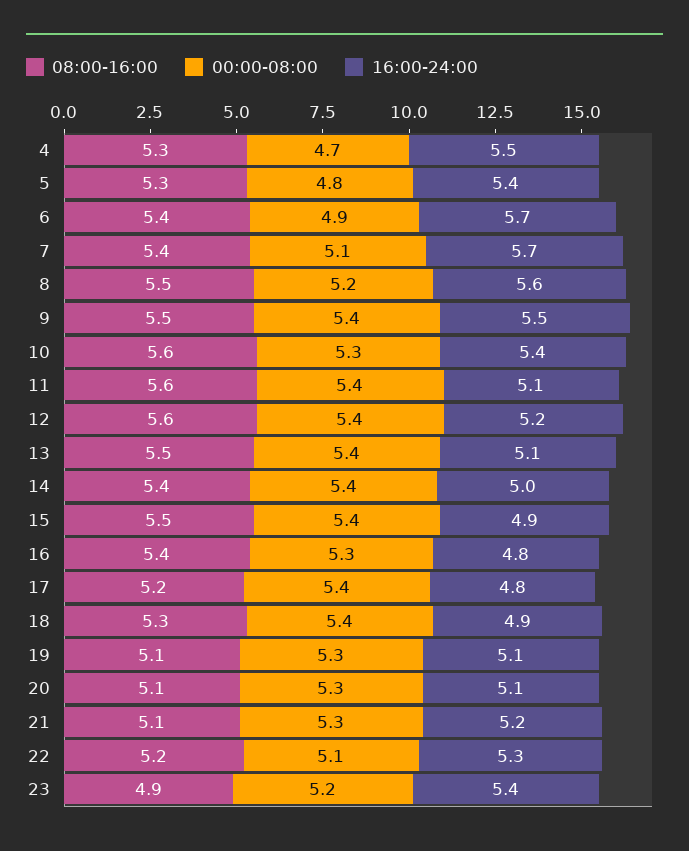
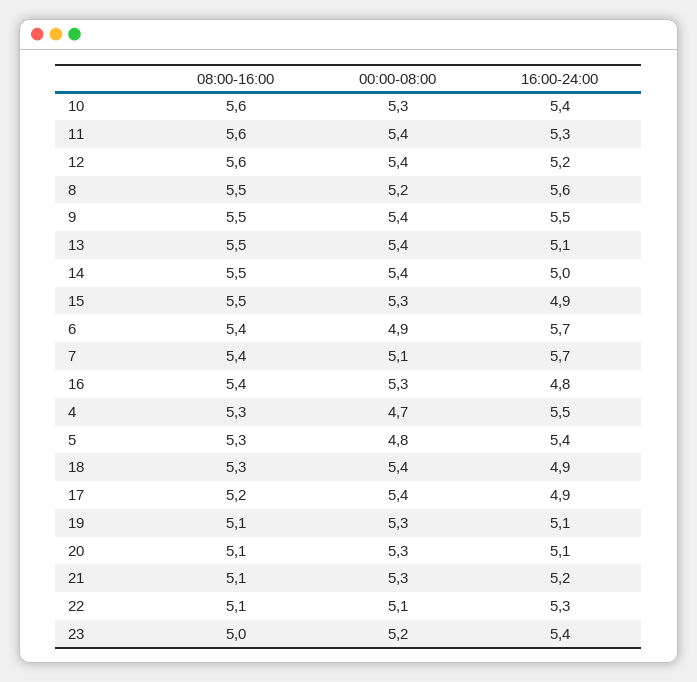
16:00-24:00, 11: 5.1 -> 5.3
08:00-16:00, 14: 5.4 -> 5.5
00:00-08:00, 15: 5.4 -> 5.3
16:00-24:00, 17: 4.8 -> 4.9
08:00-16:00, 22: 5.2 -> 5.1
08:00-16:00, 23: 4.9 -> 5

